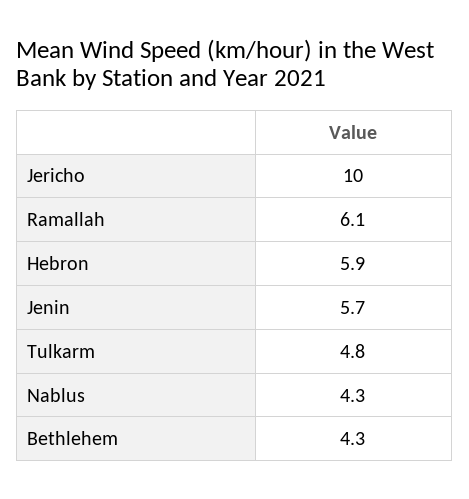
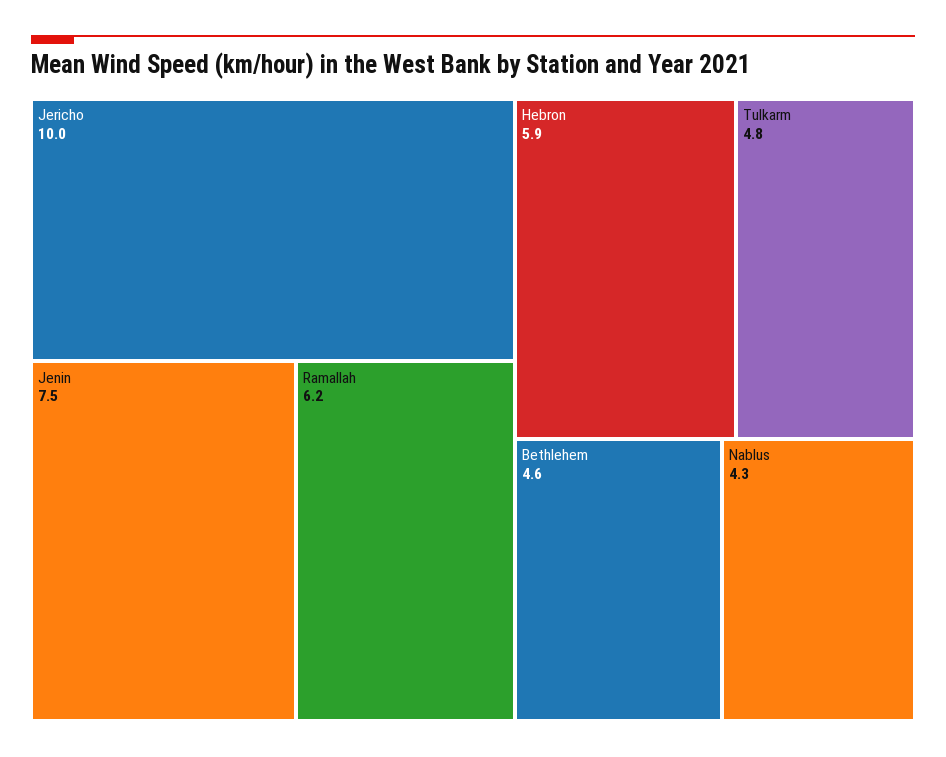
Ramallah: 6.1 -> 6.2
Jenin: 5.7 -> 7.5
Bethlehem: 4.3 -> 4.6

